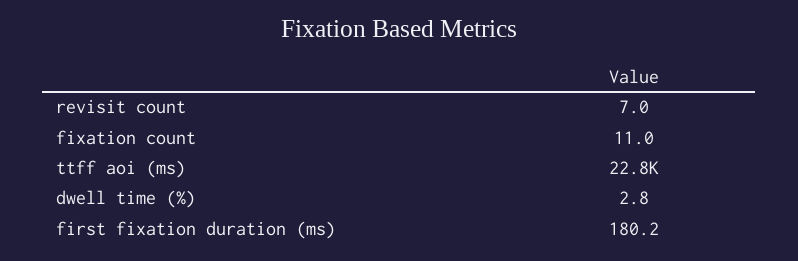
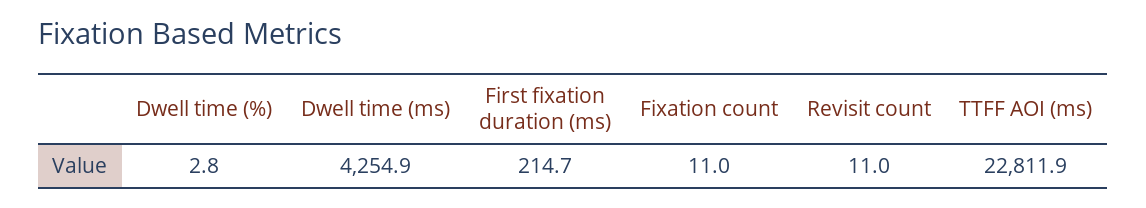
revisit count: 7 -> 11
first fixation duration (ms): 180.2 -> 214.7
Dwell time (ms): none -> 4254.9

